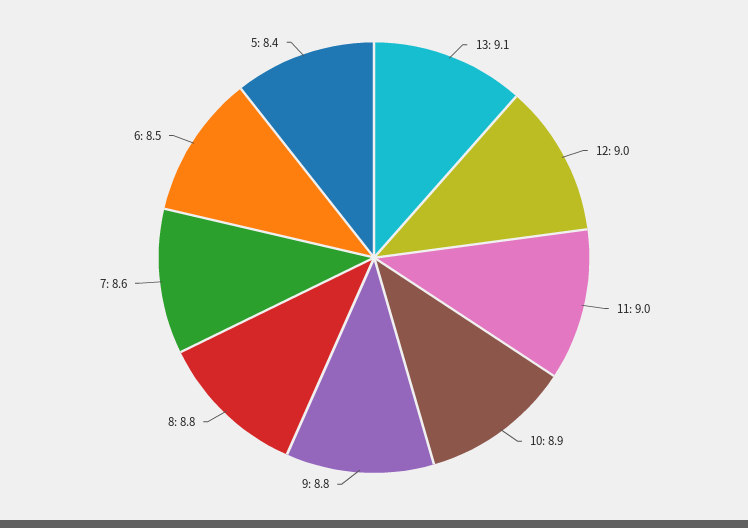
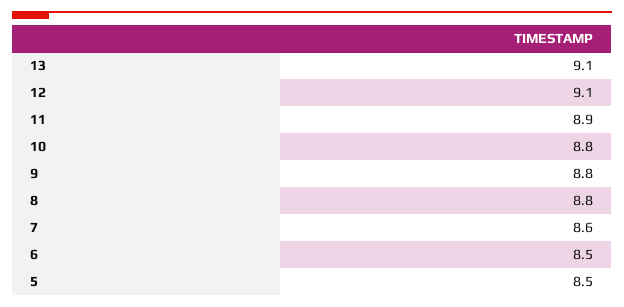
12: 9 -> 9.1
11: 9 -> 8.9
10: 8.9 -> 8.8
5: 8.4 -> 8.5

